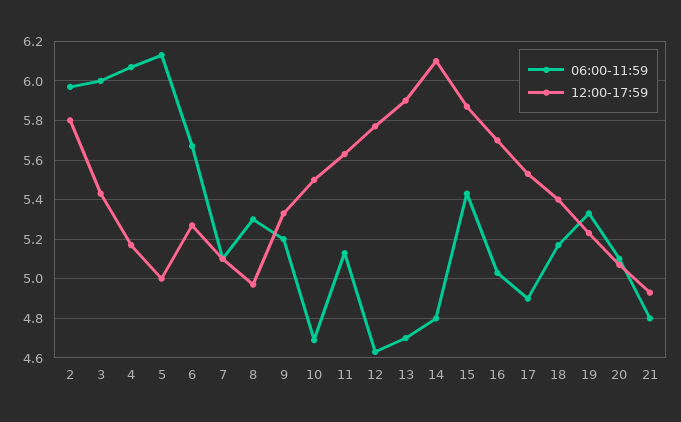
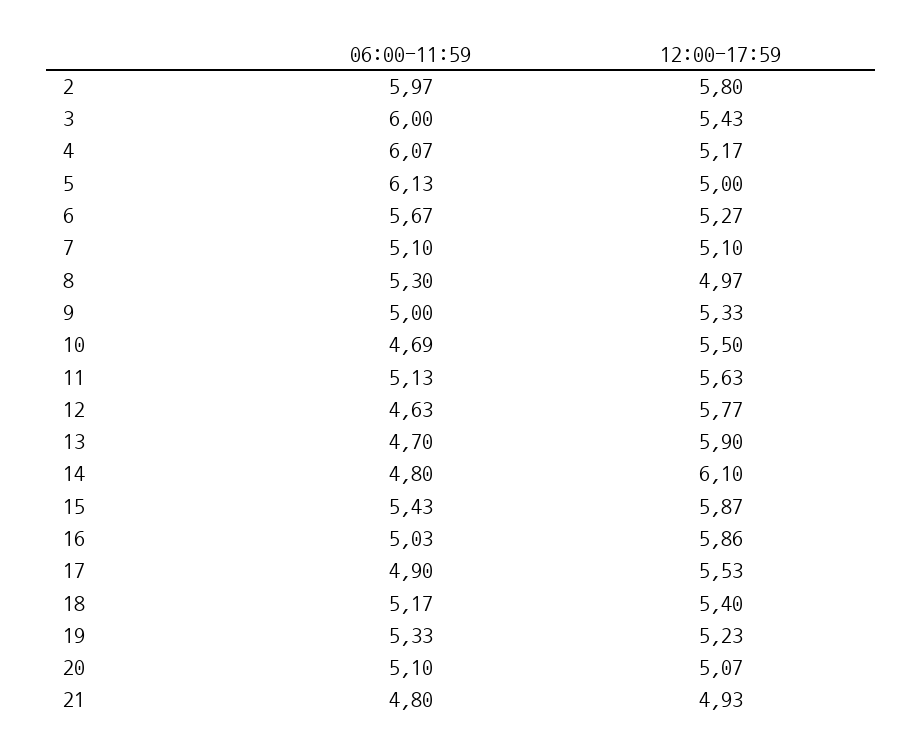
06:00-11:59, 9: 5.2 -> 5
12:00-17:59, 16: 5.7 -> 5.86

